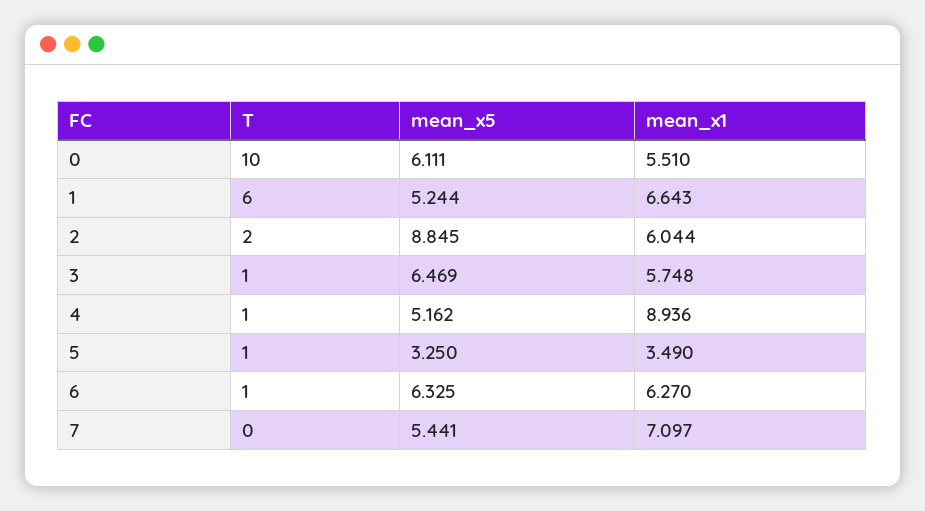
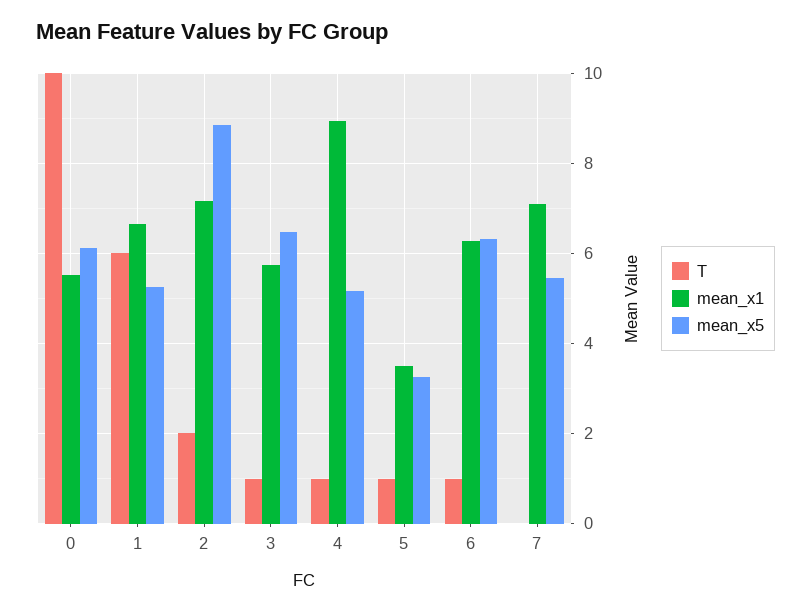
mean_x1, 2: 6.044 -> 7.2

